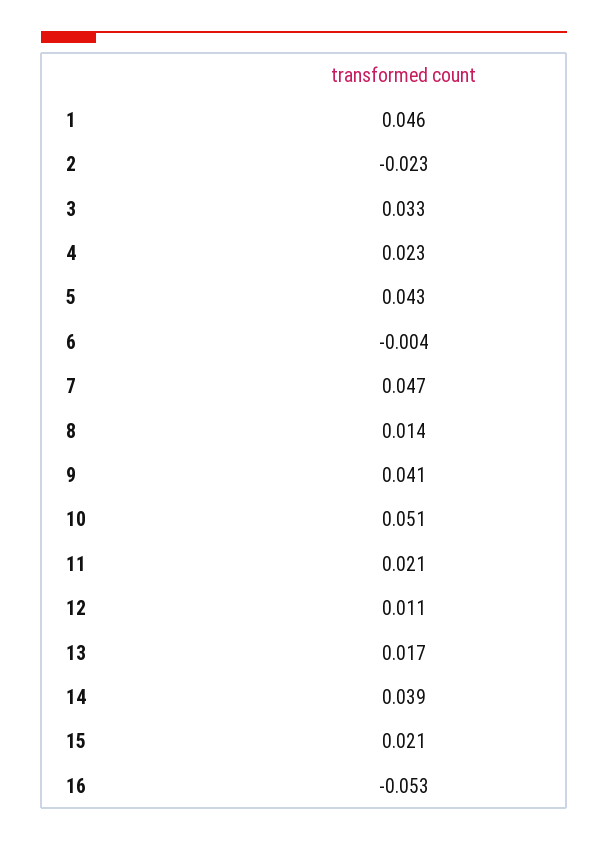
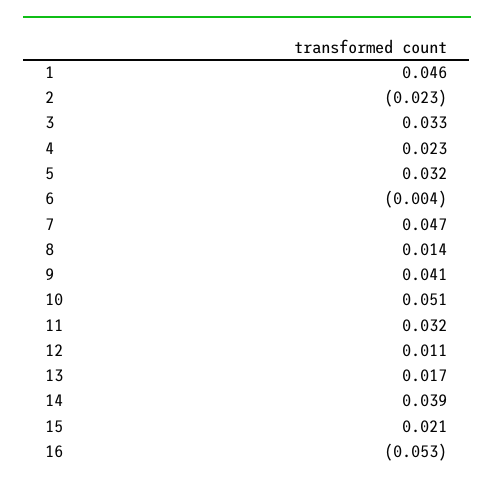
5: 0.043 -> 0.032
11: 0.021 -> 0.032

